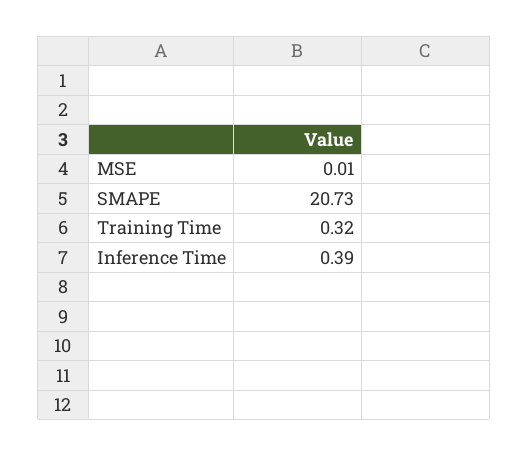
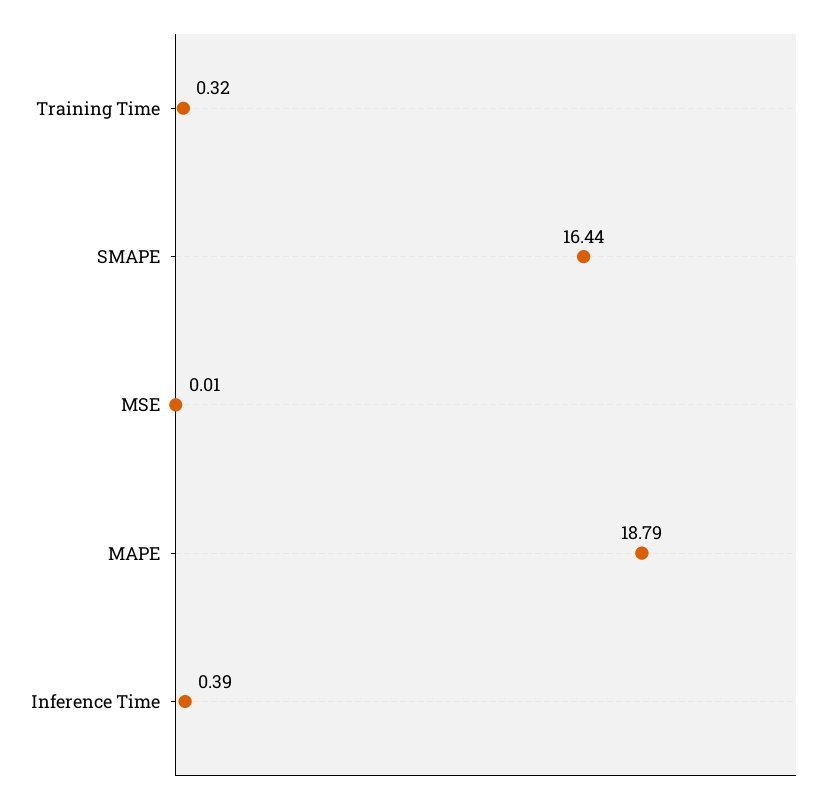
SMAPE: 20.73 -> 16.44
MAPE: none -> 18.79

